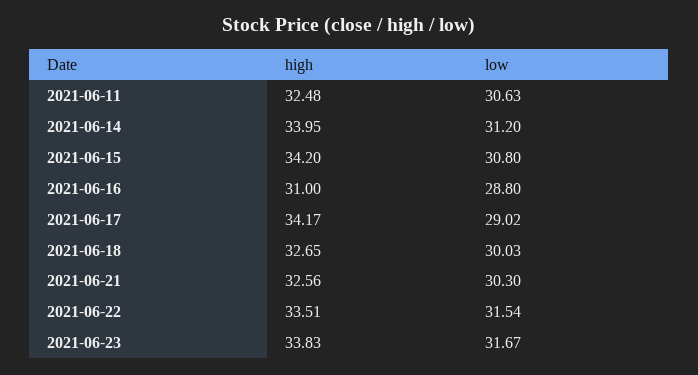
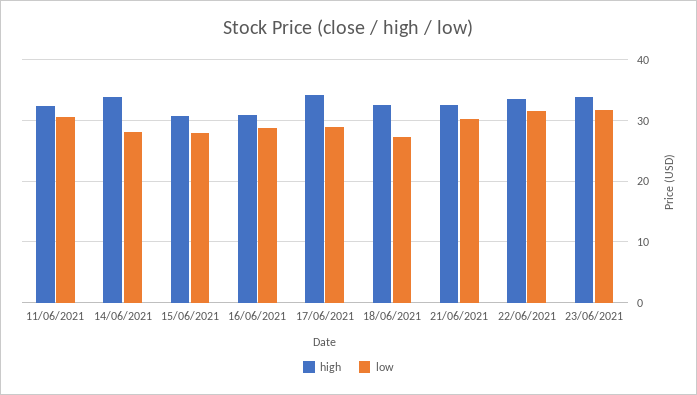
low, 2021-06-14: 31.2 -> 28
high, 2021-06-15: 34.2 -> 31
low, 2021-06-15: 30.8 -> 28
low, 2021-06-18: 30.03 -> 27

